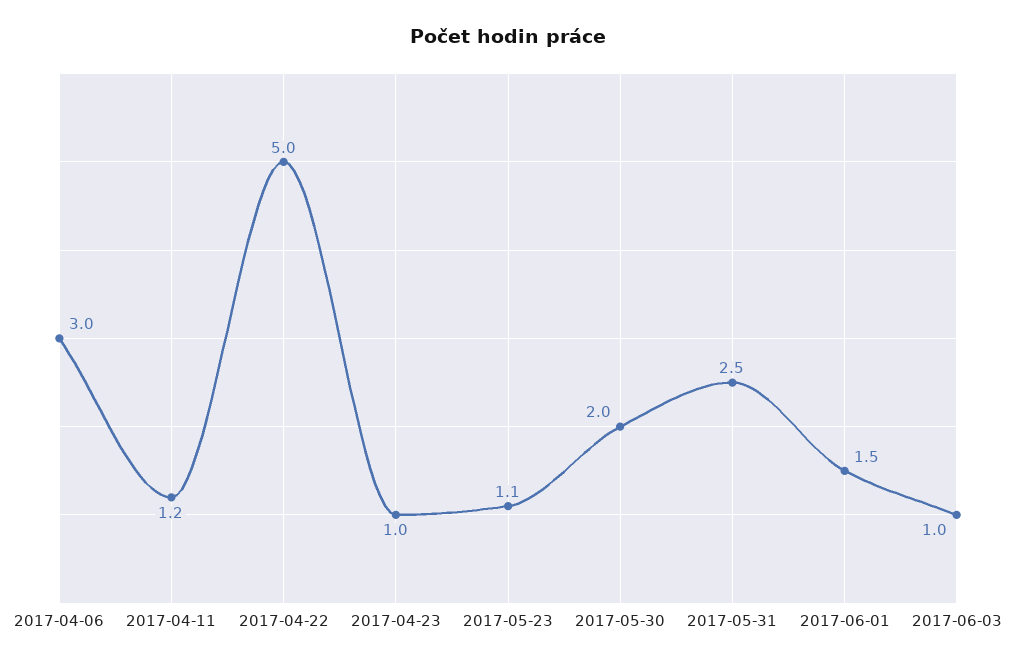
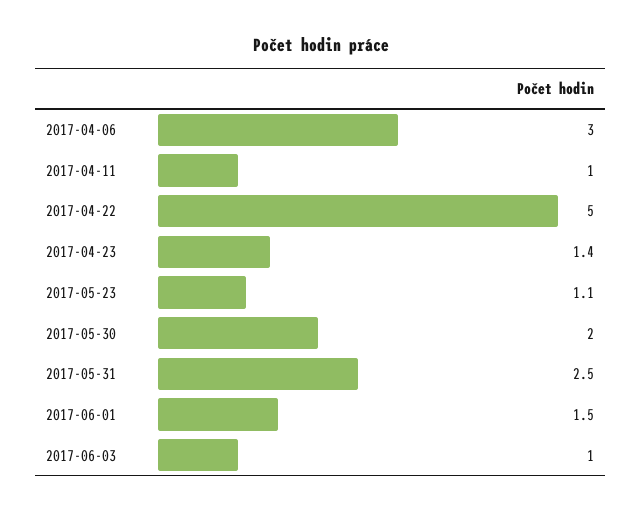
2017-04-11: 1.2 -> 1
2017-04-23: 1 -> 1.4

